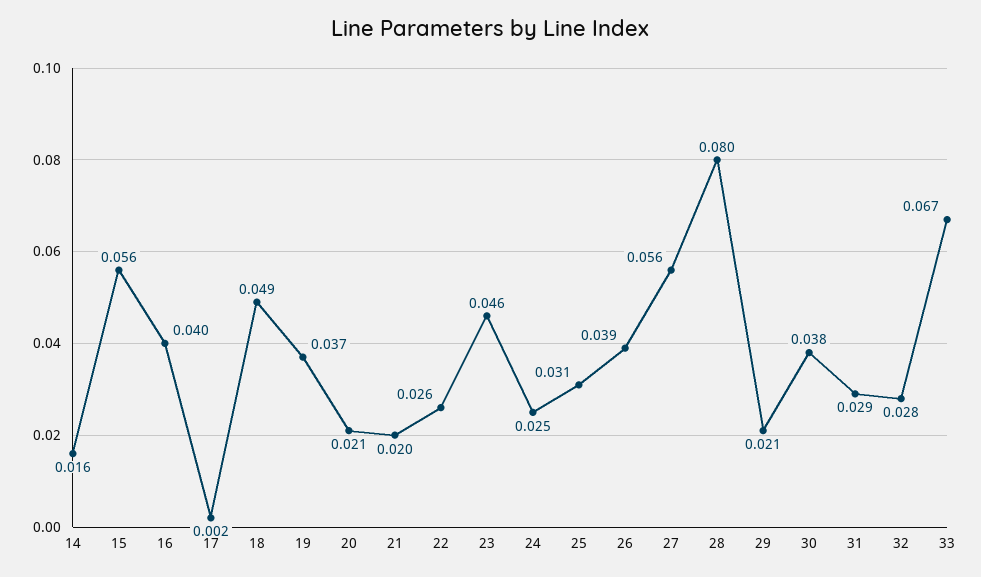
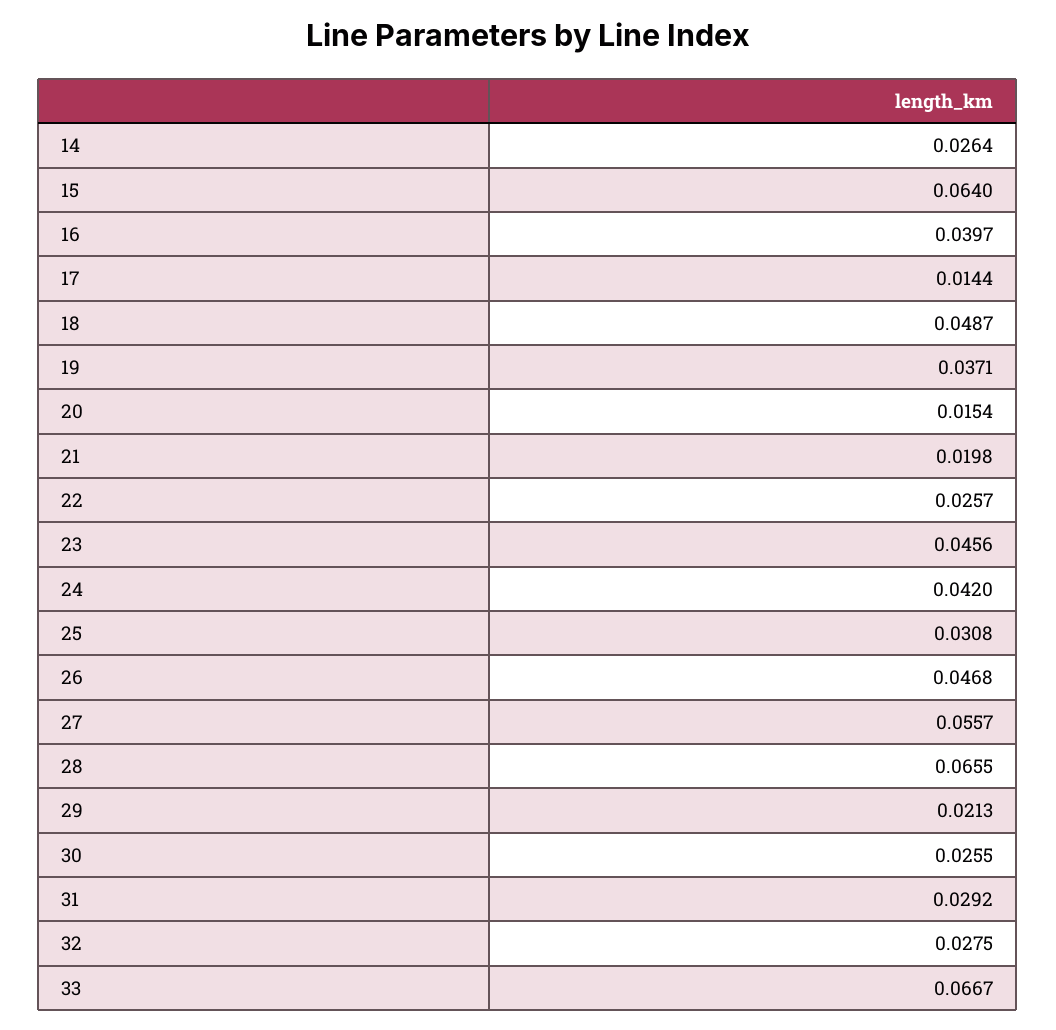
14: 0.016 -> 0.0264
15: 0.056 -> 0.064
17: 0.002 -> 0.0144
20: 0.021 -> 0.0154
24: 0.025 -> 0.042
26: 0.039 -> 0.0468
28: 0.08 -> 0.0655
30: 0.038 -> 0.0255

